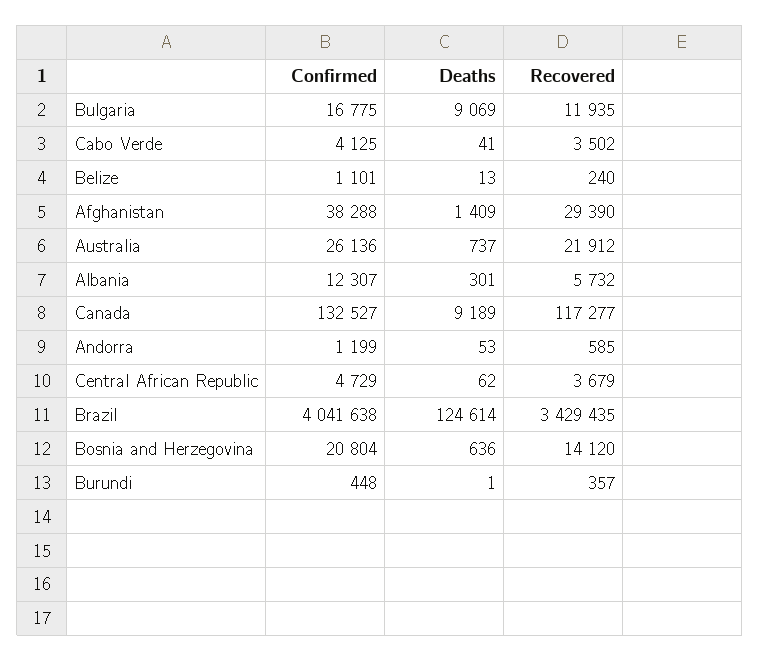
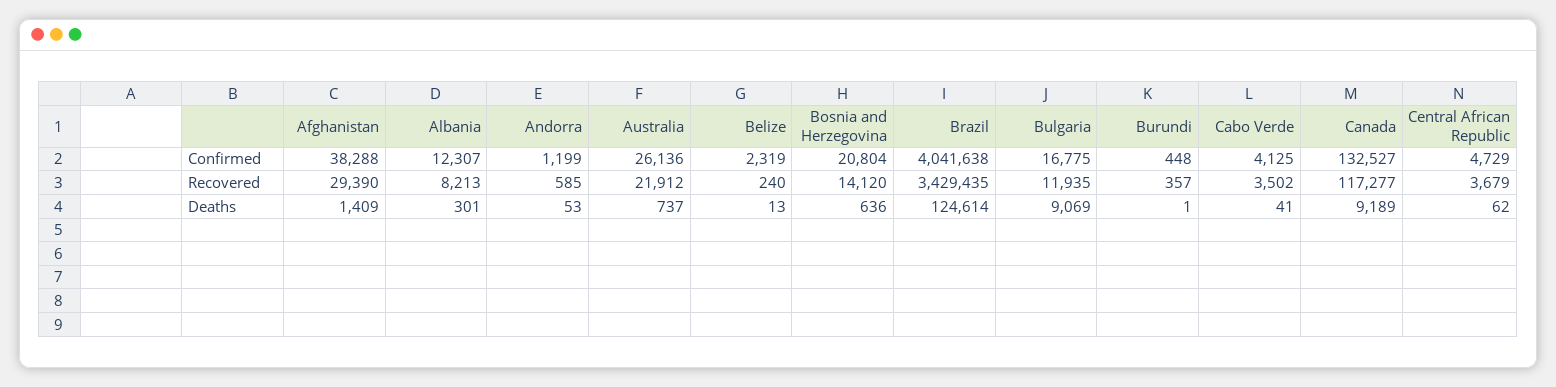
Confirmed, Belize: 1101 -> 2319
Recovered, Albania: 5732 -> 8213

